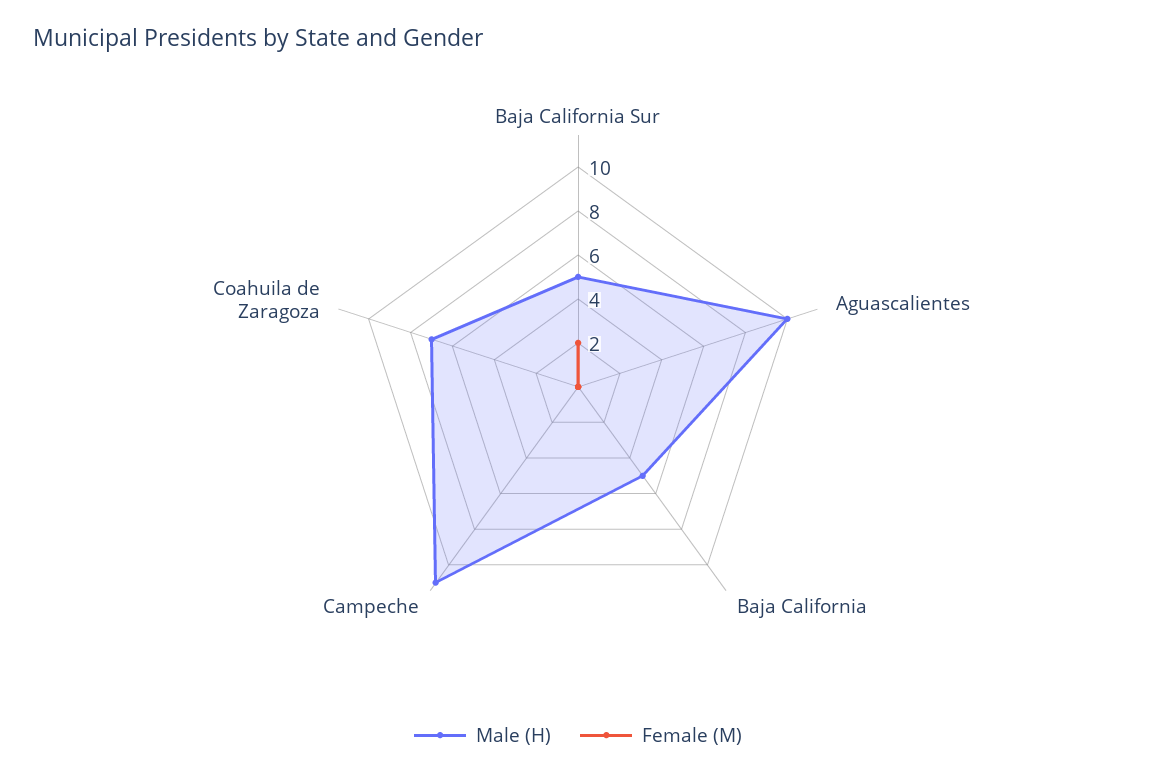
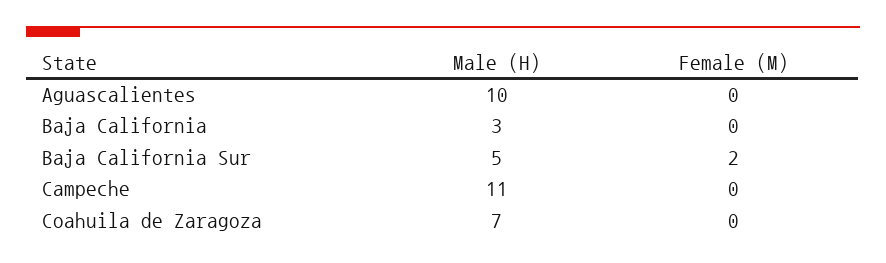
Male (H), Baja California: 5 -> 3

